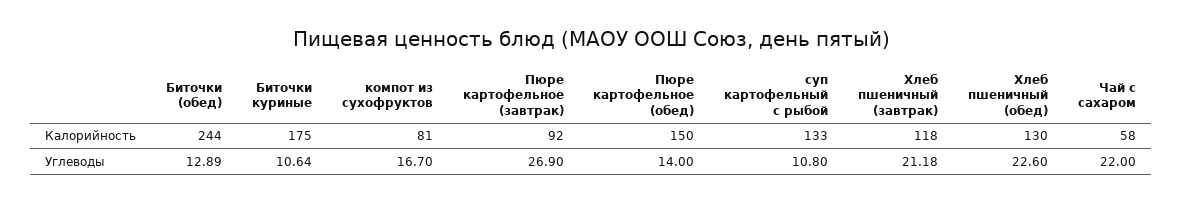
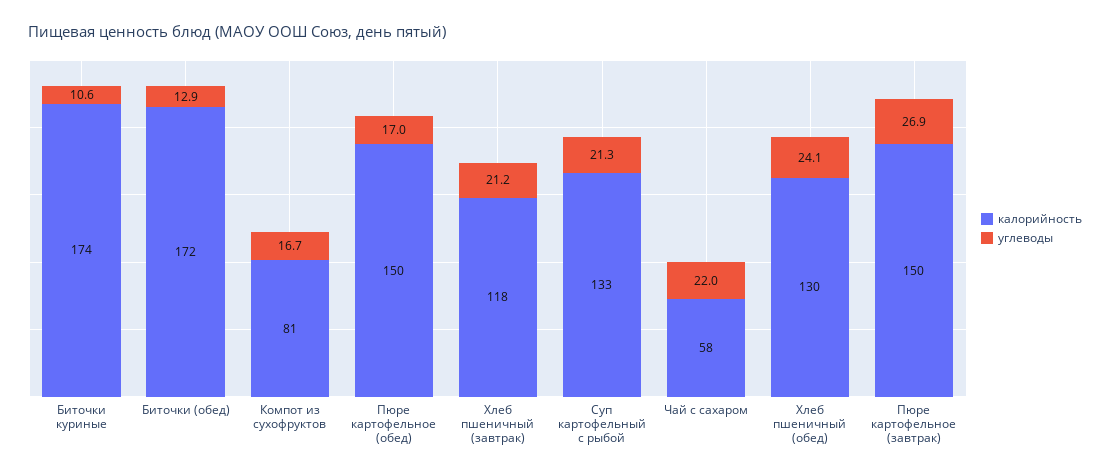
Калорийность, Биточки (обед): 244 -> 172
Калорийность, Биточки куриные: 175 -> 174
Калорийность, Пюре картофельное (завтрак): 92 -> 150
Углеводы, Пюре картофельное (обед): 14 -> 17
Углеводы, суп картофельный с рыбой: 10.8 -> 21.3
Углеводы, Хлеб пшеничный (обед): 22.6 -> 24.1

